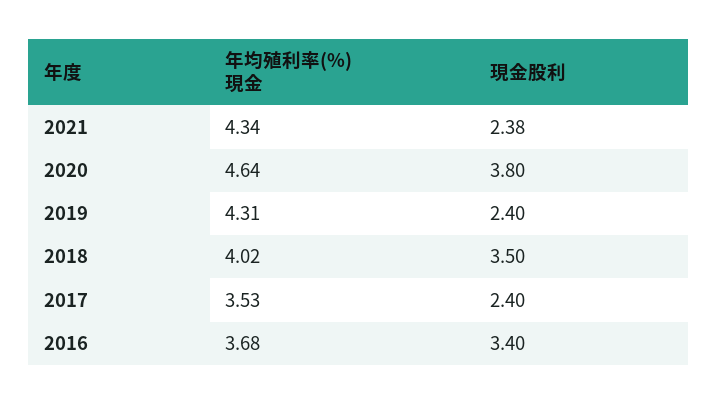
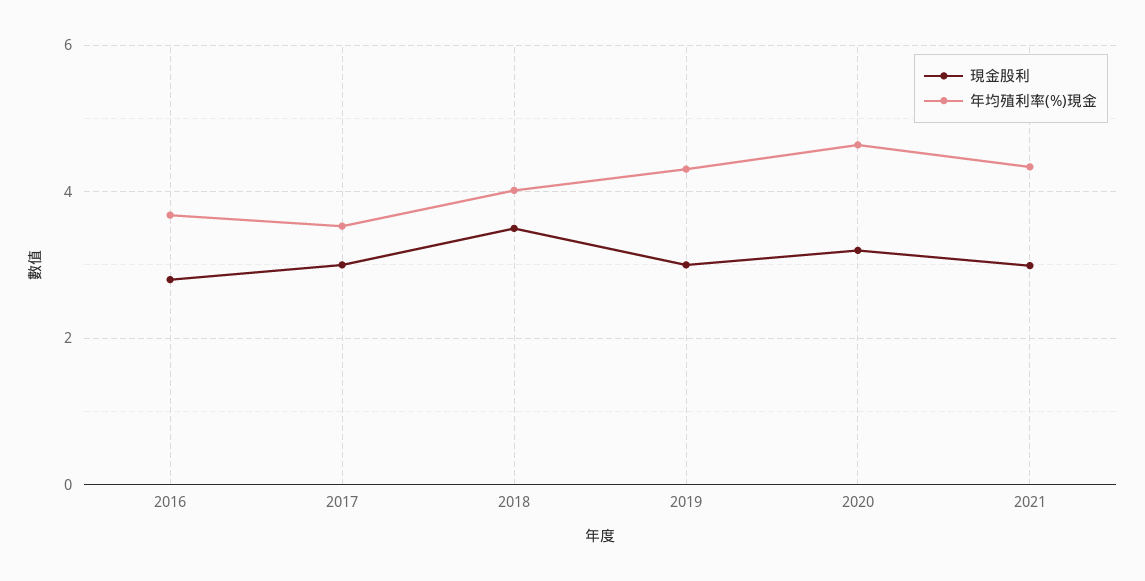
現金股利, 2021: 2.38 -> 3
現金股利, 2020: 3.8 -> 3.2
現金股利, 2019: 2.4 -> 3
現金股利, 2017: 2.4 -> 3
現金股利, 2016: 3.4 -> 2.8

